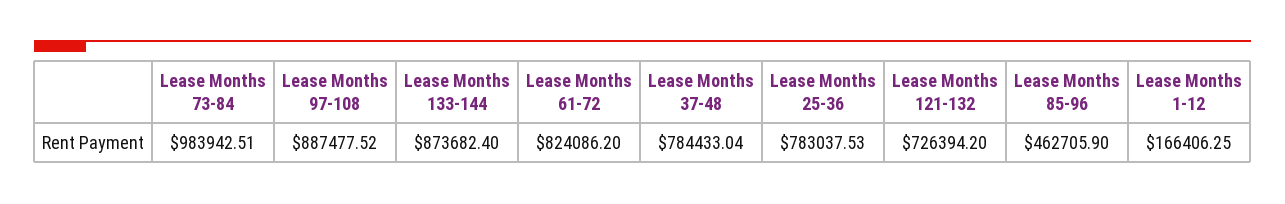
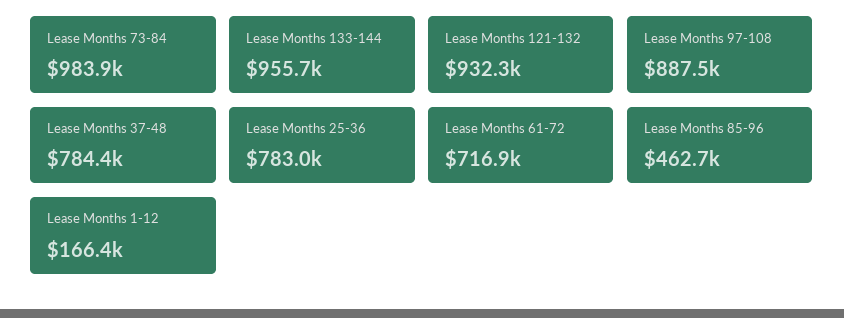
Lease Months 133-144: 873682.4 -> 955700
Lease Months 61-72: 824086.2 -> 716900
Lease Months 121-132: 726394.2 -> 932300

